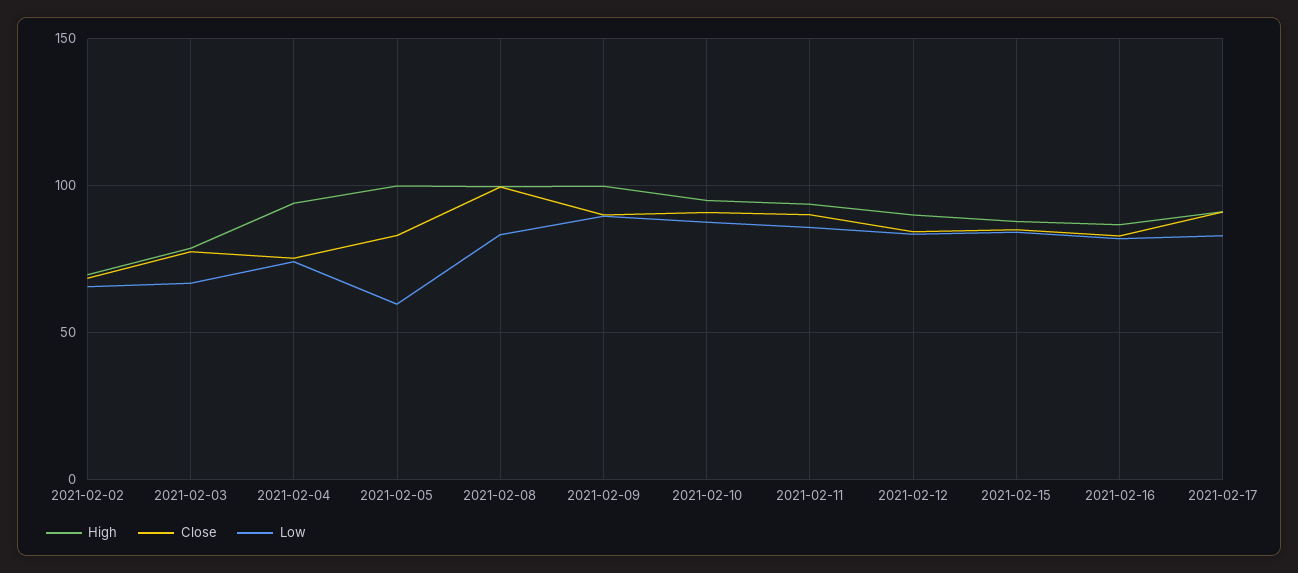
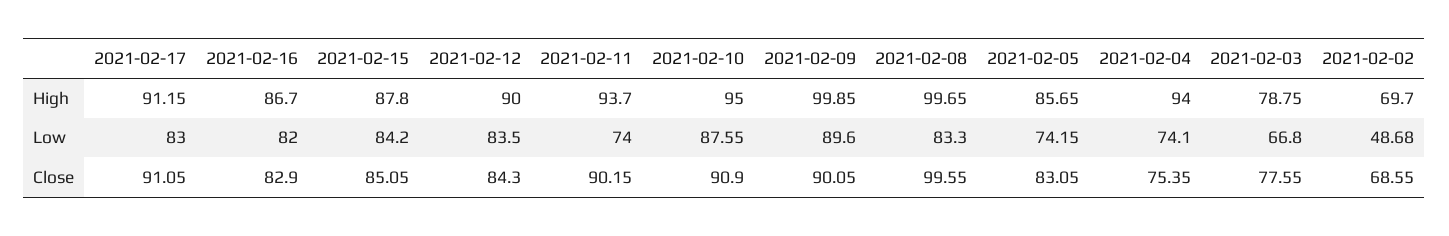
Low, 2021-02-02: 65 -> 48.68
High, 2021-02-05: 100 -> 85.65
Low, 2021-02-05: 60 -> 74.15
Low, 2021-02-11: 85 -> 74

